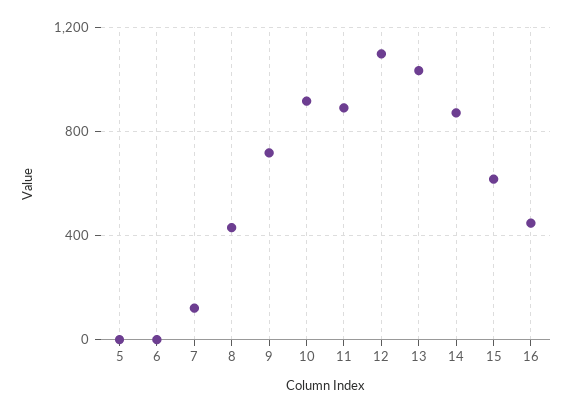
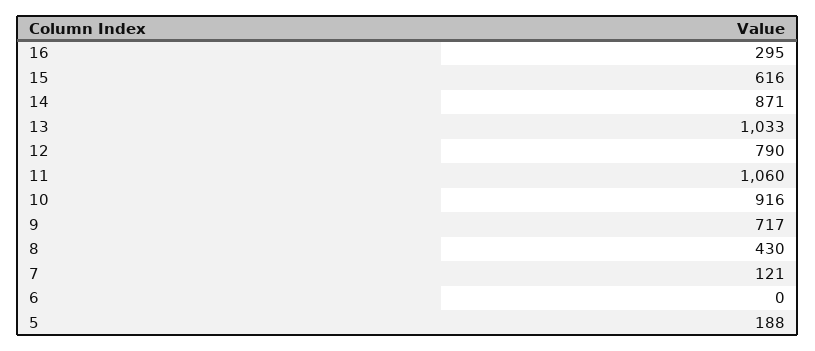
5: 0 -> 188
11: 900 -> 1060
12: 1100 -> 790
16: 450 -> 295

